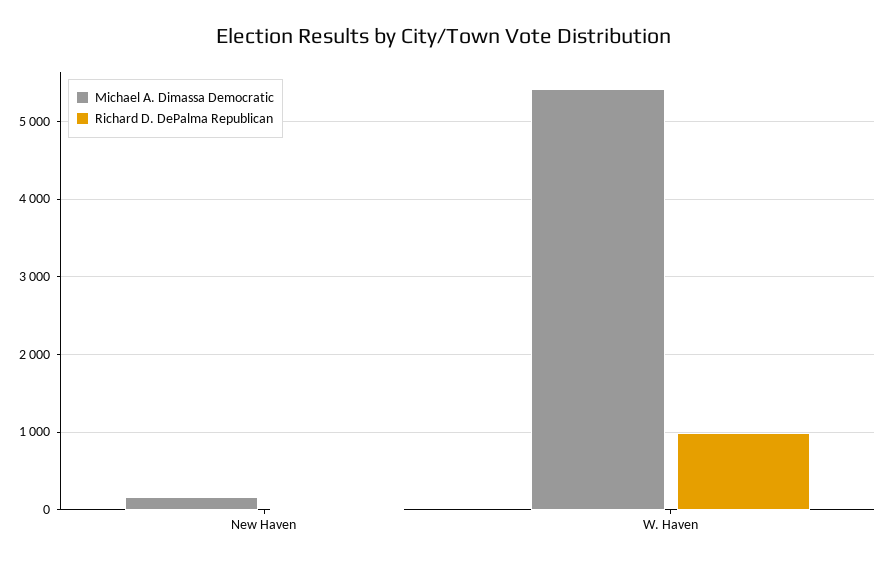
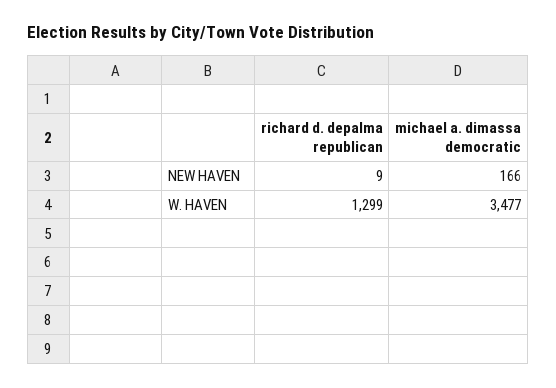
Michael A. Dimassa Democratic, W. Haven: 5400 -> 3477
Richard D. DePalma Republican, W. Haven: 1000 -> 1299

